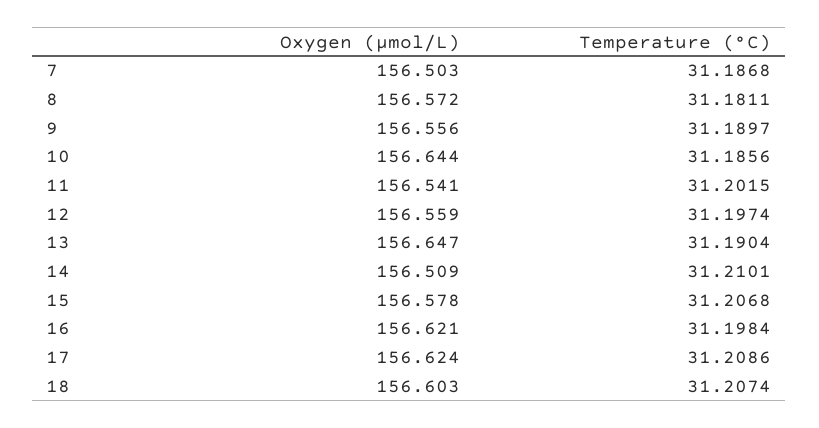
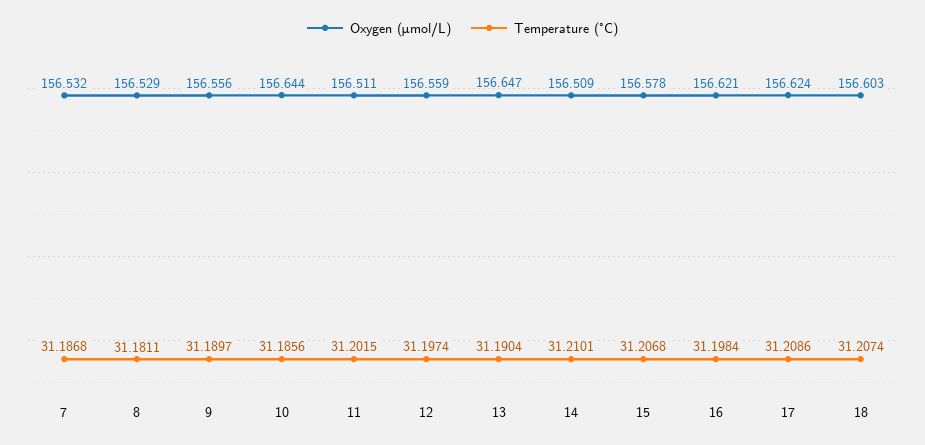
Oxygen (μmol/L), 7: 156.503 -> 156.532
Oxygen (μmol/L), 8: 156.572 -> 156.529
Oxygen (μmol/L), 11: 156.541 -> 156.511

